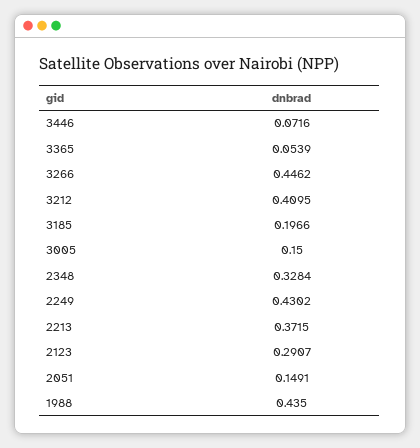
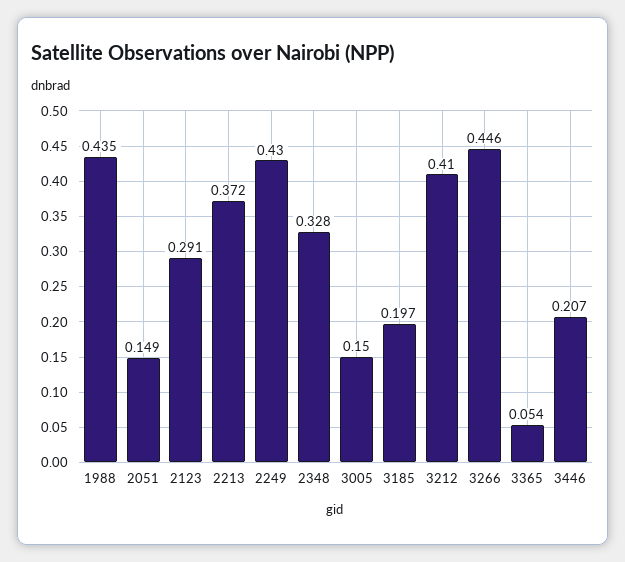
3446: 0.0716 -> 0.207

